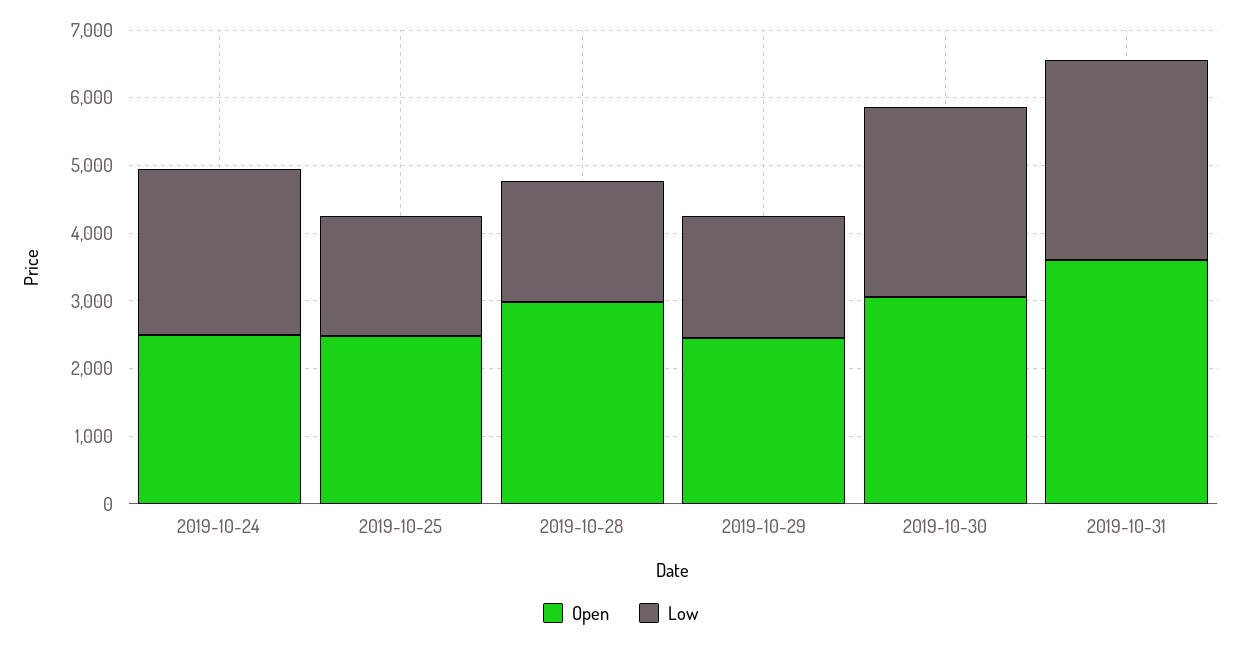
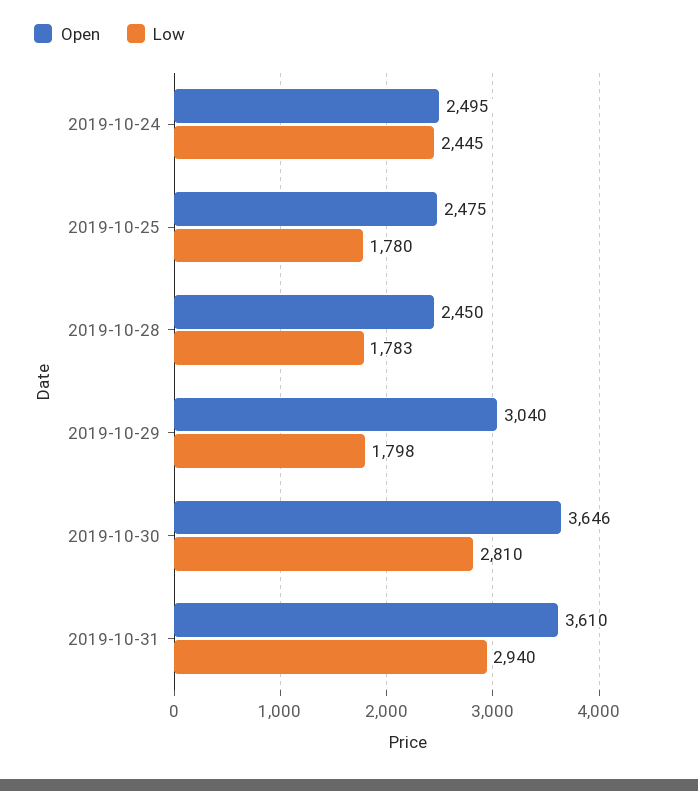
Open, 2019-10-28: 3000 -> 2450
Open, 2019-10-29: 2400 -> 3040
Open, 2019-10-30: 3000 -> 3646

